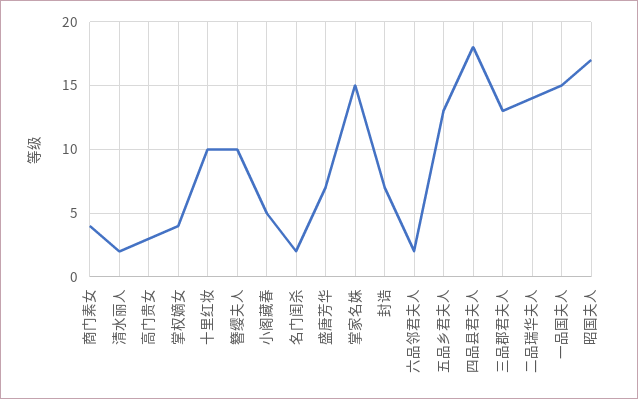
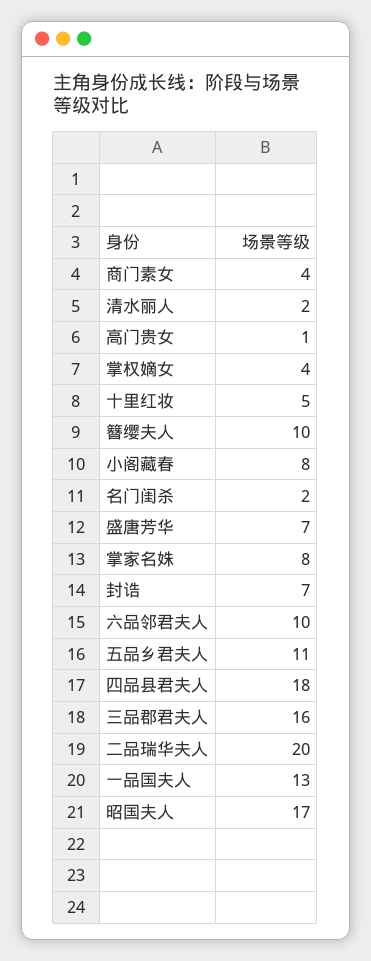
高门贵女: 3 -> 1
十里红妆: 10 -> 5
小阁藏春: 5 -> 8
掌家名姝: 15 -> 8
六品邻君夫人: 2 -> 10
五品乡君夫人: 13 -> 11
三品郡君夫人: 13 -> 16
二品瑞华夫人: 14 -> 20
一品国夫人: 15 -> 13

